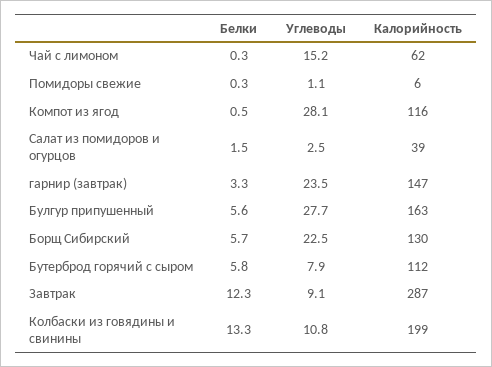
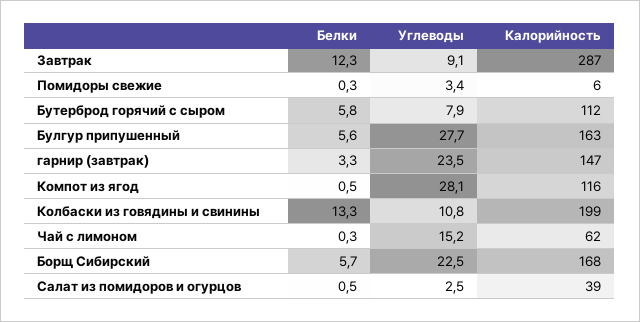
Углеводы, Помидоры свежие: 1.1 -> 3.4
Белки, Салат из помидоров и огурцов: 1.5 -> 0.5
Калорийность, Борщ Сибирский: 130 -> 168

